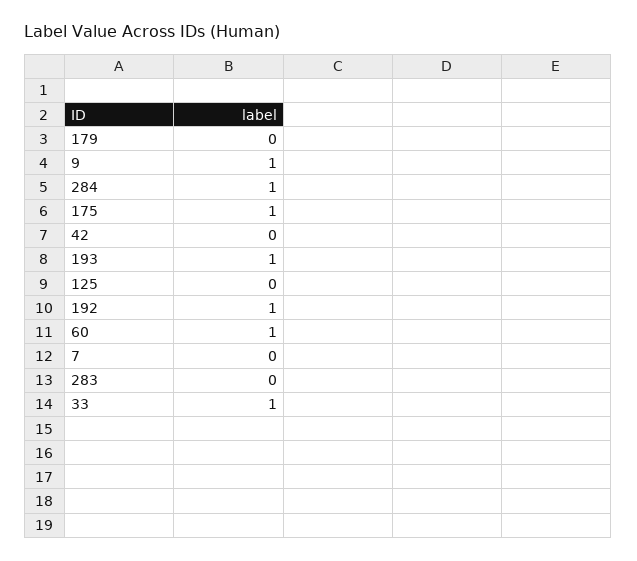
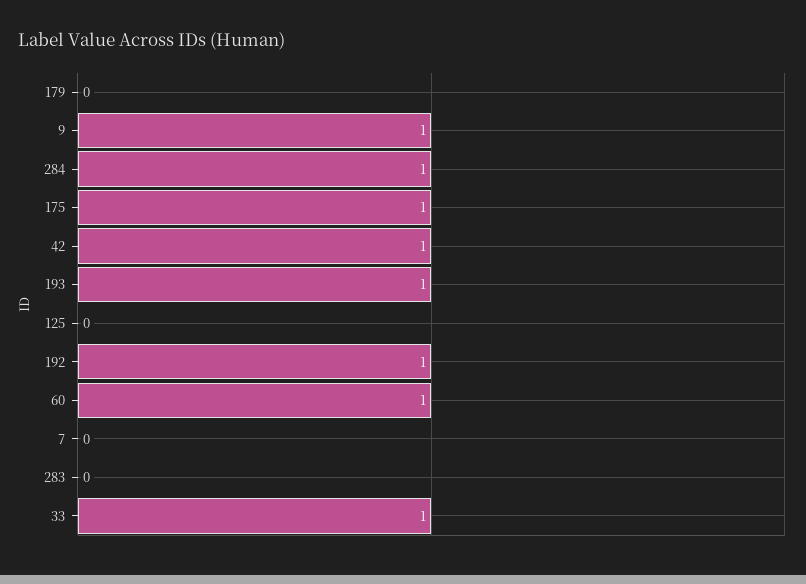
42: 0 -> 1

